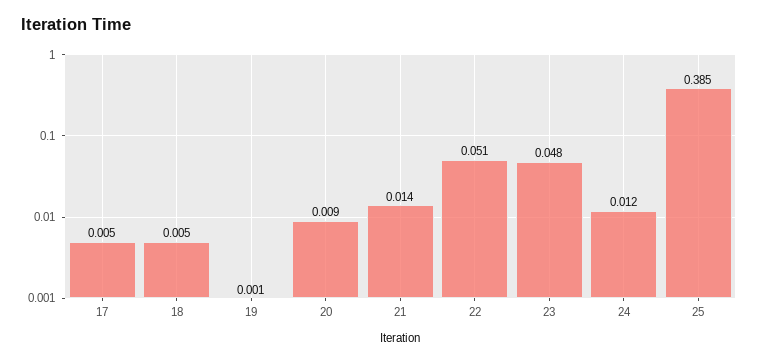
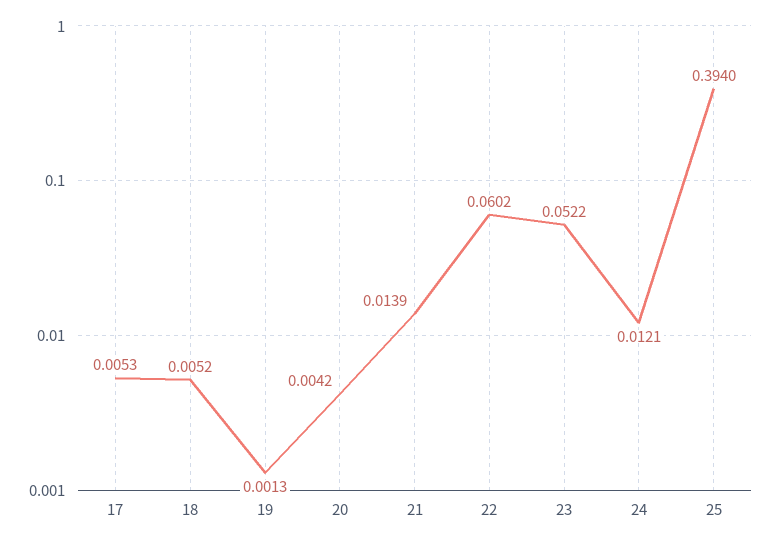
20: 0.009 -> 0.0042
22: 0.051 -> 0.0602
23: 0.048 -> 0.0522
25: 0.385 -> 0.394

